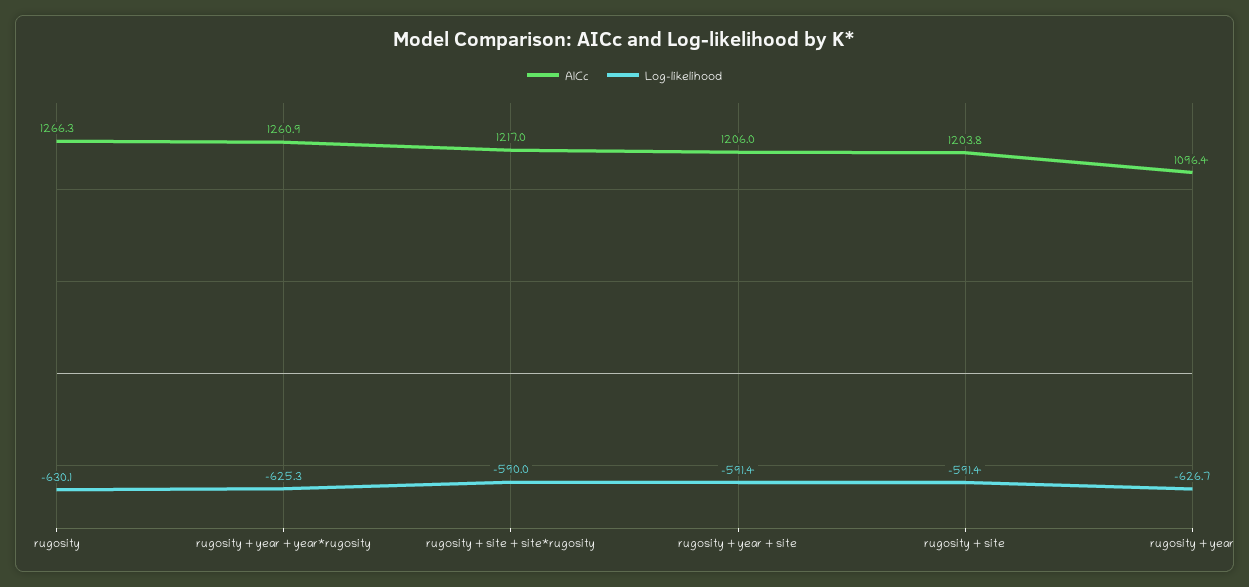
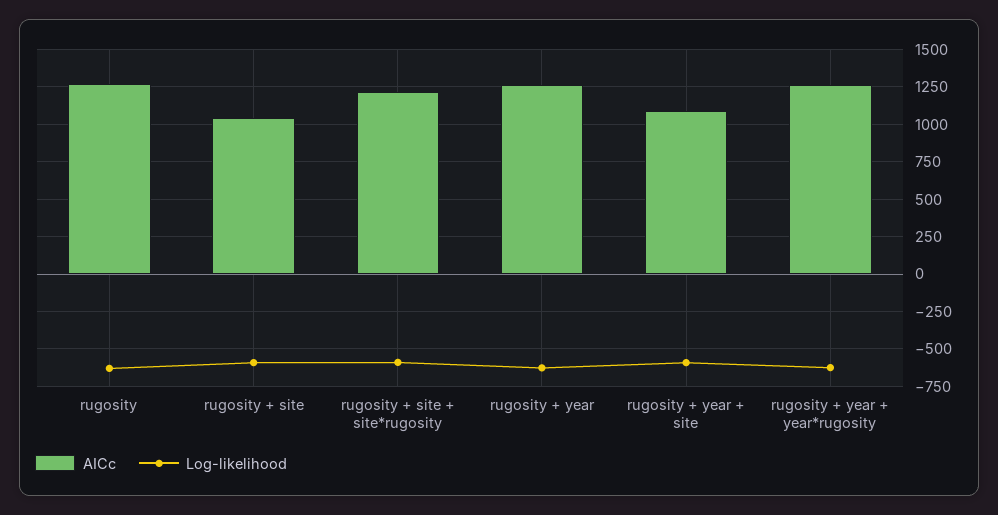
AICc, rugosity + year + site: 1206 -> 1100
AICc, rugosity + site: 1203.8 -> 1050
AICc, rugosity + year: 1096.4 -> 1250

